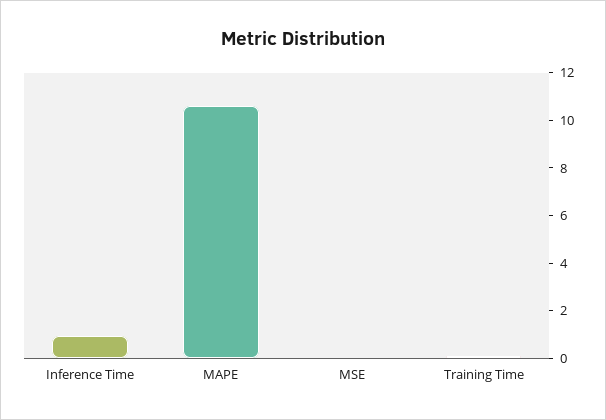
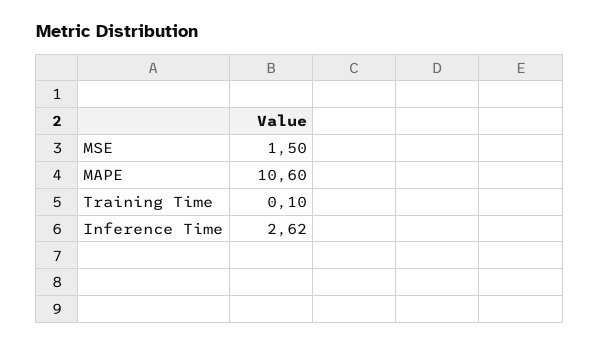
Inference Time: 1 -> 2.62
MSE: 0 -> 1.5

